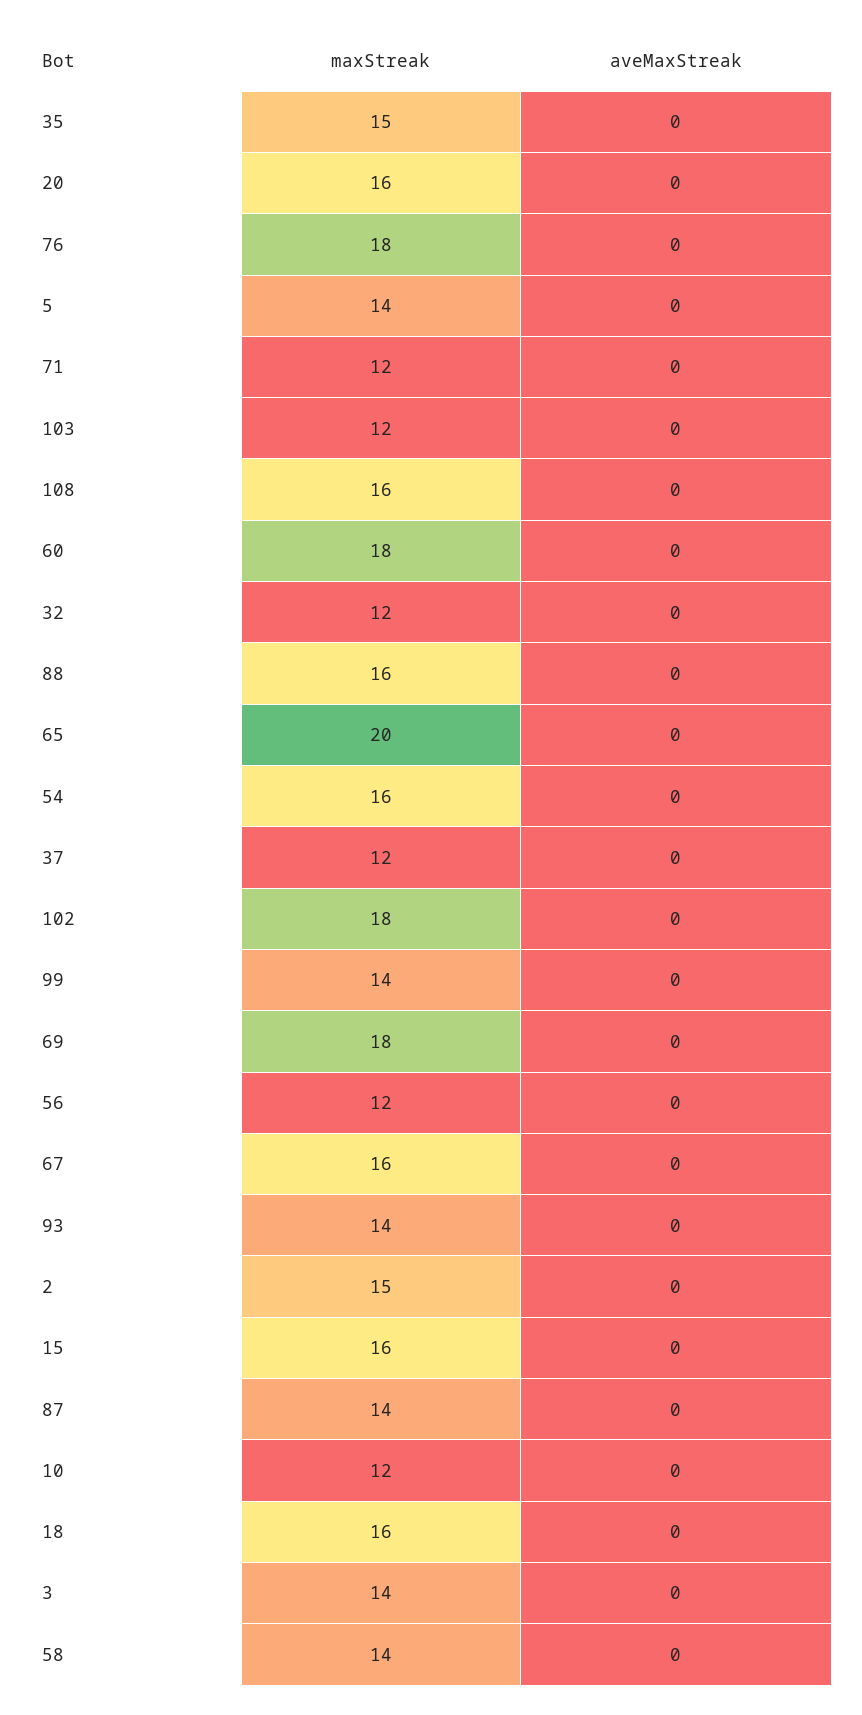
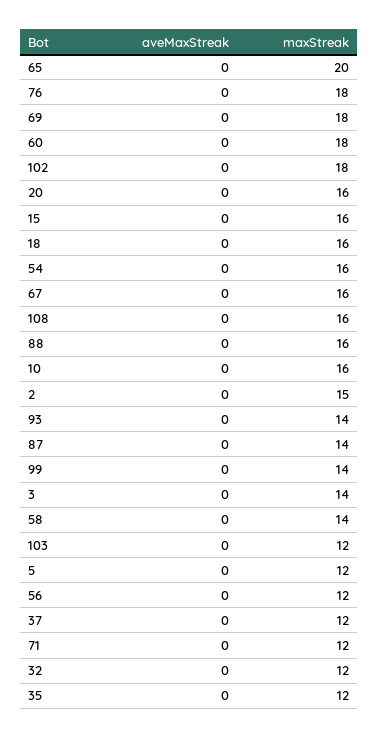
maxStreak, 35: 15 -> 12
maxStreak, 5: 14 -> 12
maxStreak, 10: 12 -> 16

